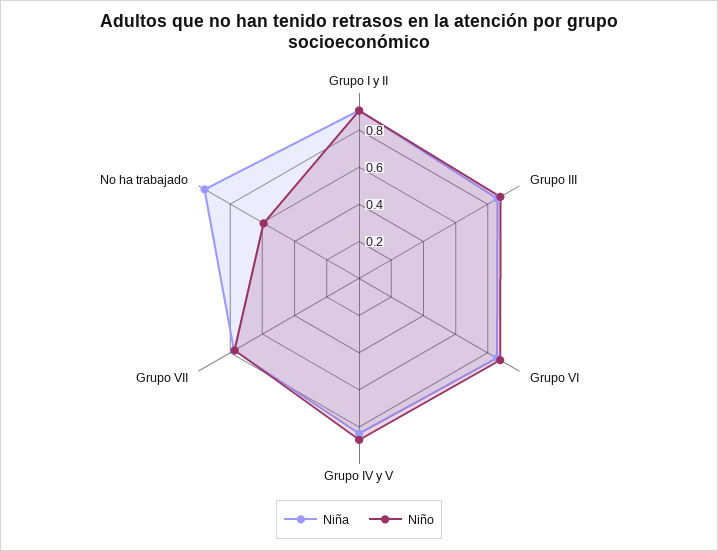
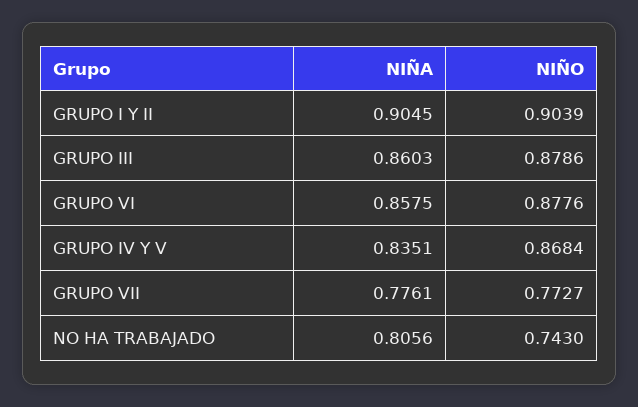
Niña, No ha trabajado: 0.95 -> 0.8056
Niño, No ha trabajado: 0.6 -> 0.743

